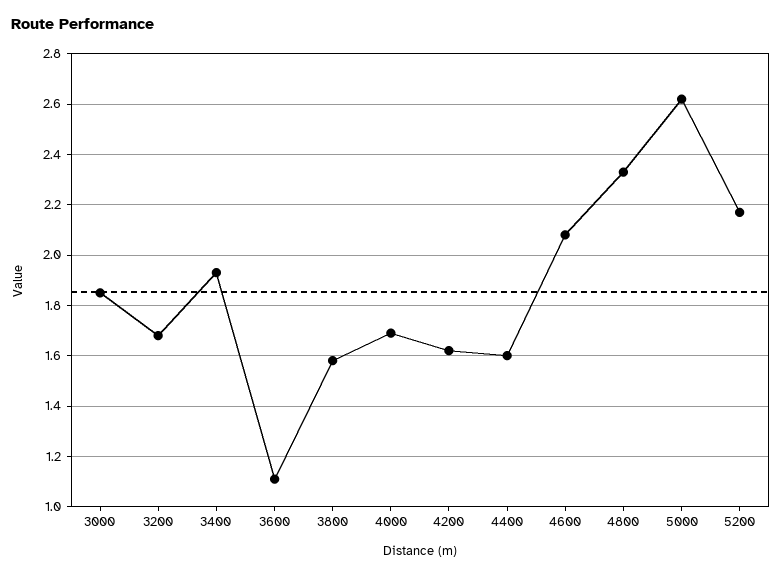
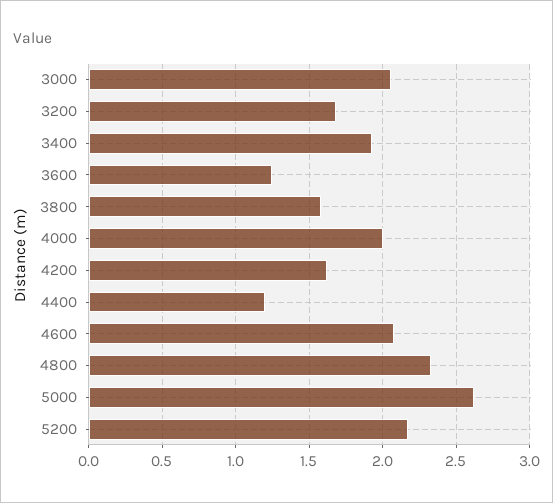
3000: 1.85 -> 2.05
3600: 1.1 -> 1.25
4000: 1.7 -> 2
4400: 1.6 -> 1.2

